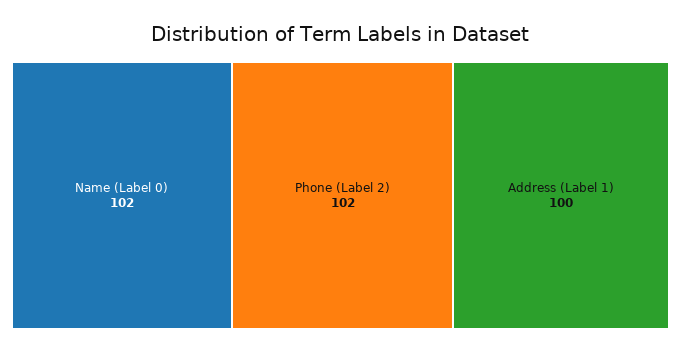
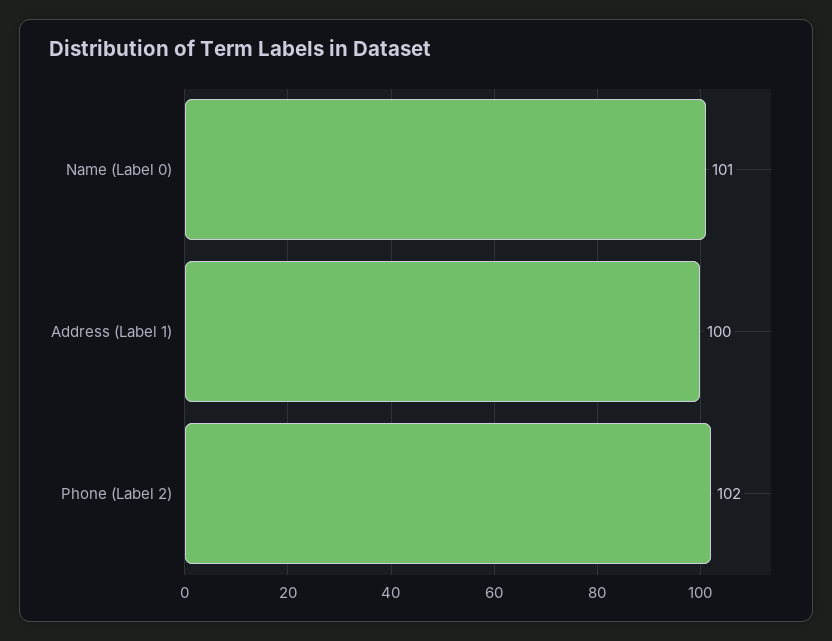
Name (Label 0): 102 -> 101

